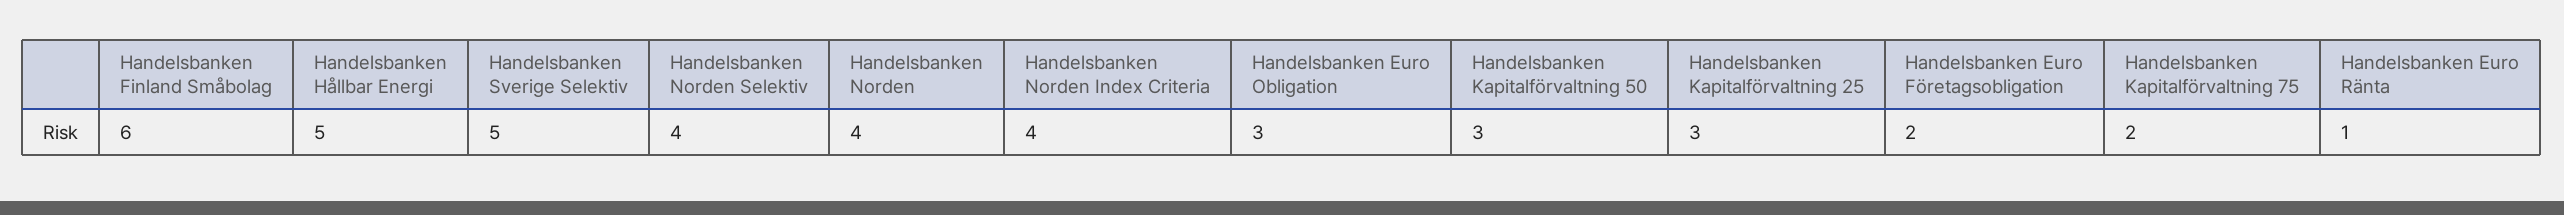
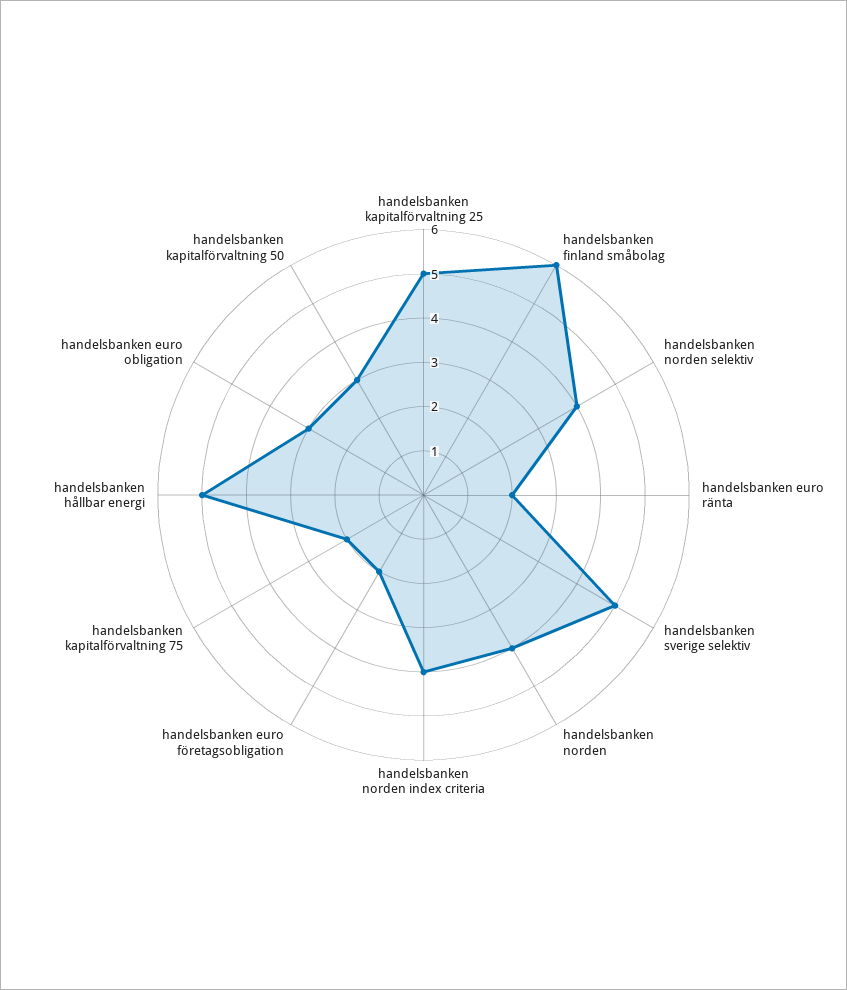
Handelsbanken Kapitalförvaltning 25: 3 -> 5
Handelsbanken Euro Ränta: 1 -> 2

